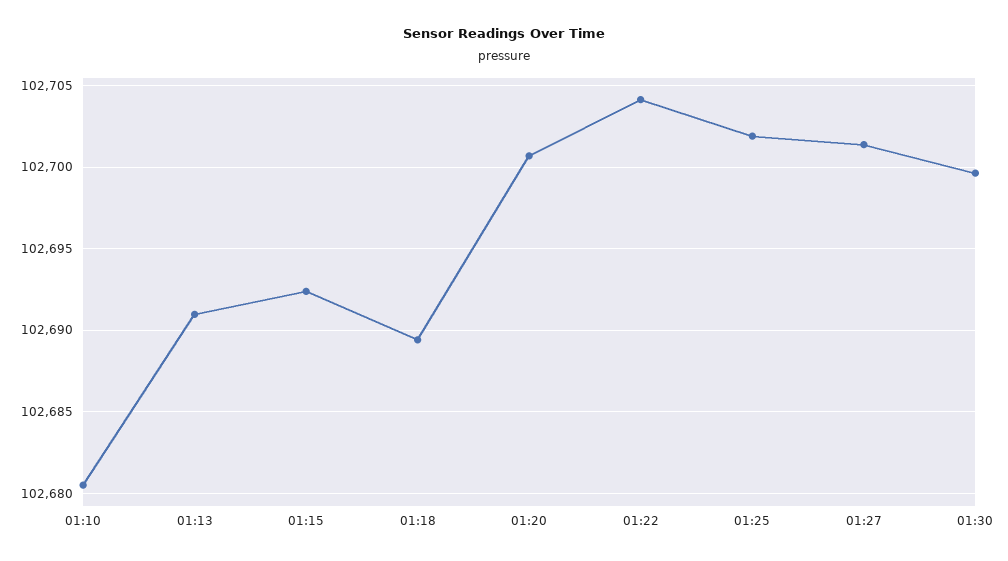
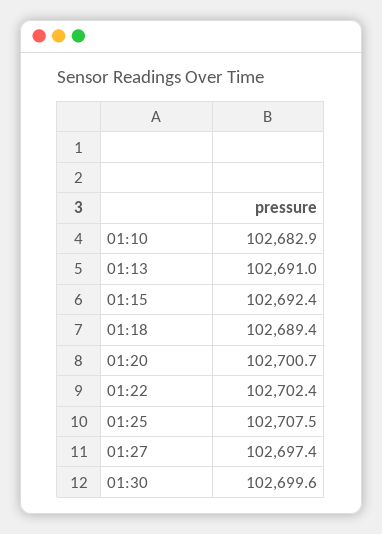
01:10: 102680.5 -> 102682.9
01:22: 102704 -> 102702.4
01:25: 102702 -> 102707.5
01:27: 102701.5 -> 102697.4

